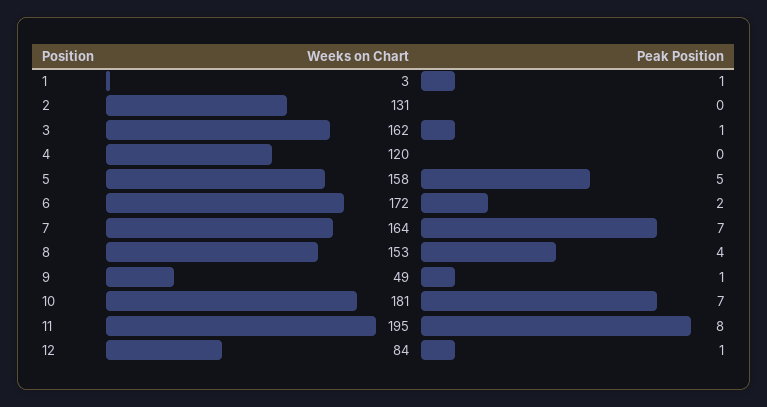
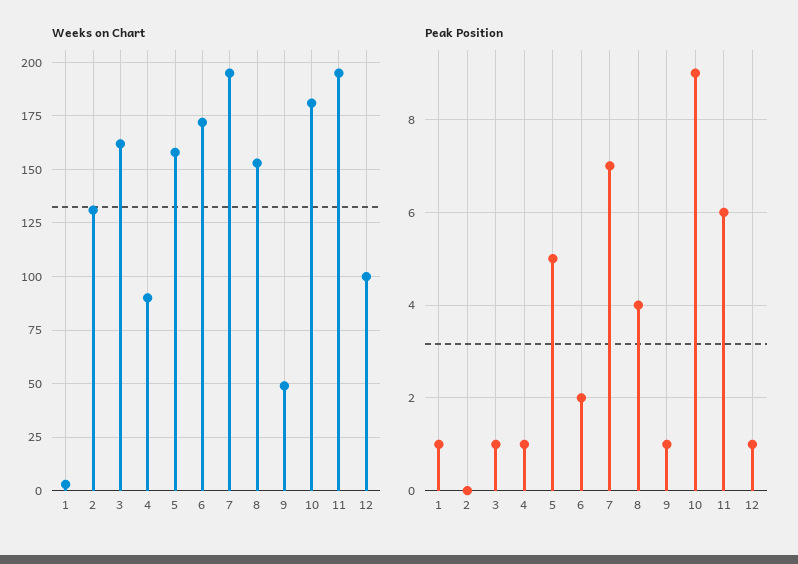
Weeks on Chart, 4: 120 -> 90
Peak Position, 4: 0 -> 1
Weeks on Chart, 7: 164 -> 195
Peak Position, 10: 7 -> 9
Peak Position, 11: 8 -> 6
Weeks on Chart, 12: 84 -> 100

